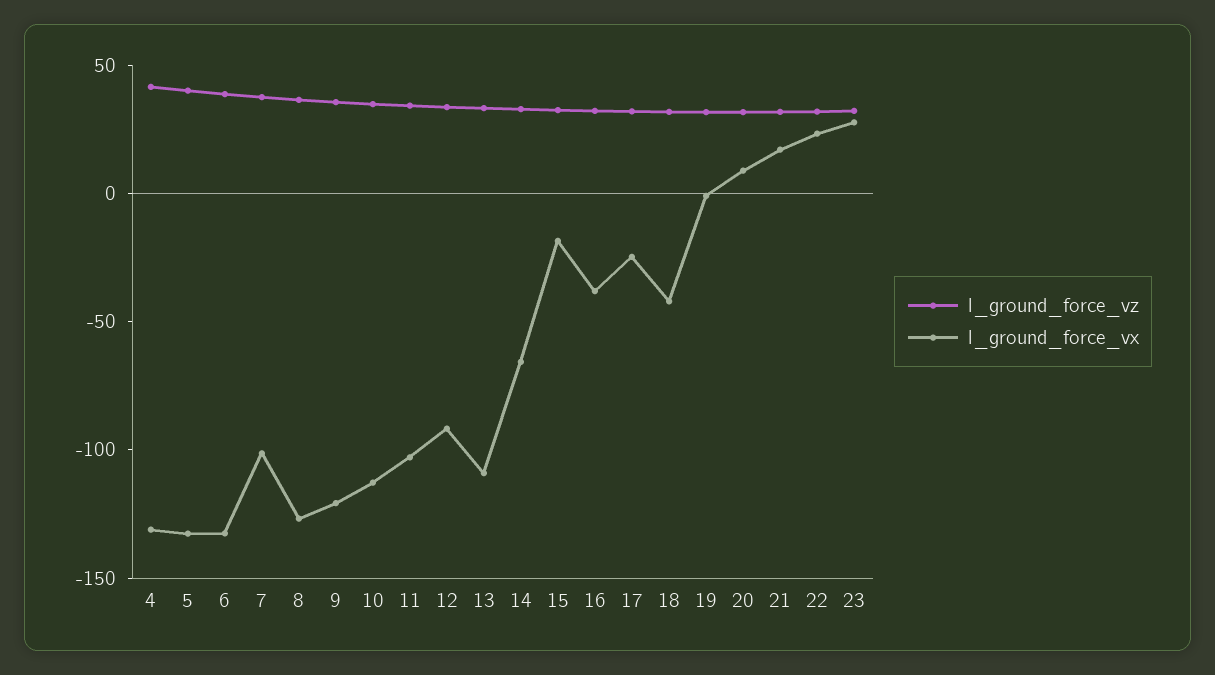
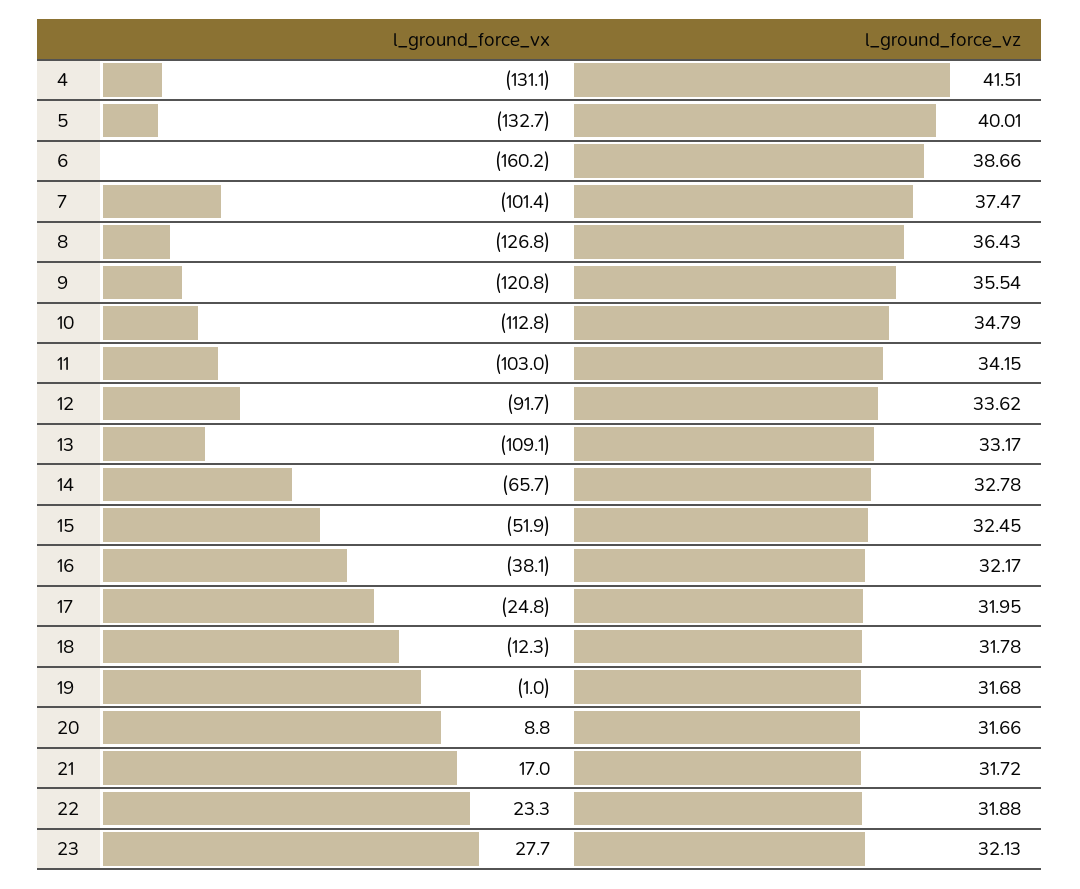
l_ground_force_vx, 6: -130 -> -160.2
l_ground_force_vx, 15: -20 -> -51.9
l_ground_force_vx, 18: -40 -> -12.3

